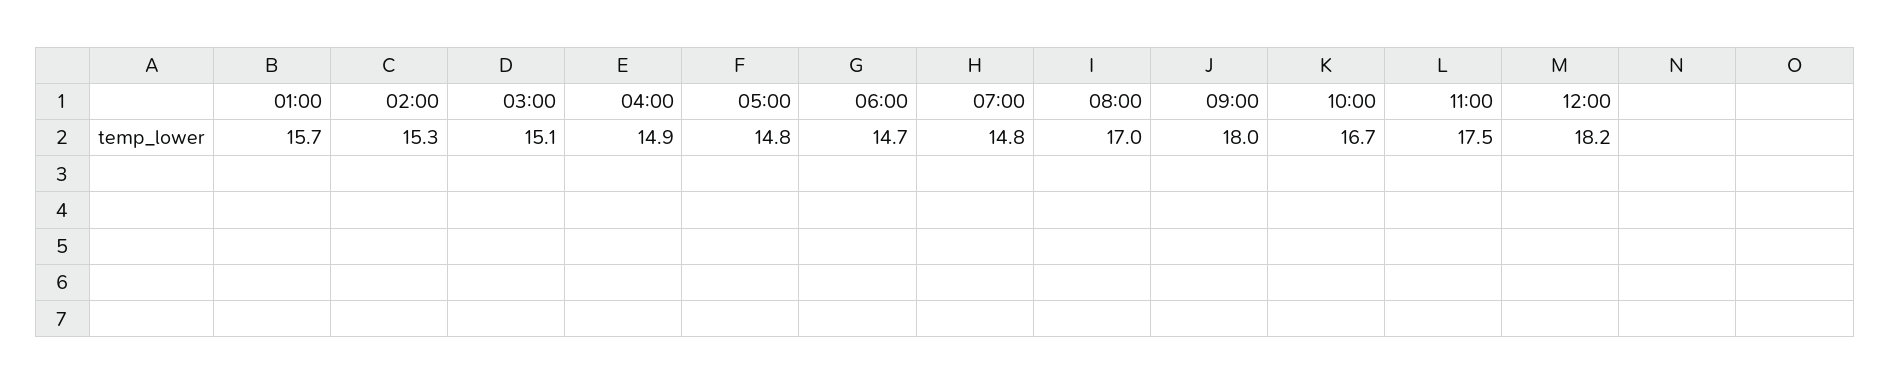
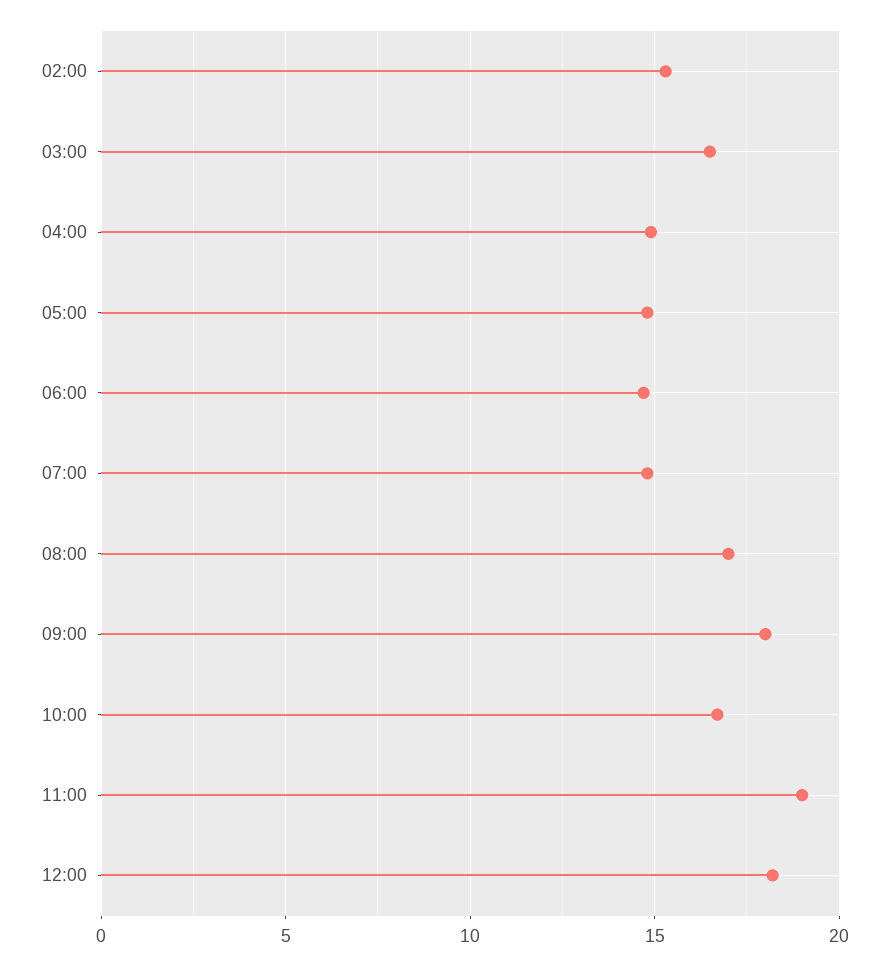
01:00: 15.7 -> none
03:00: 15.1 -> 16.5
11:00: 17.5 -> 19

